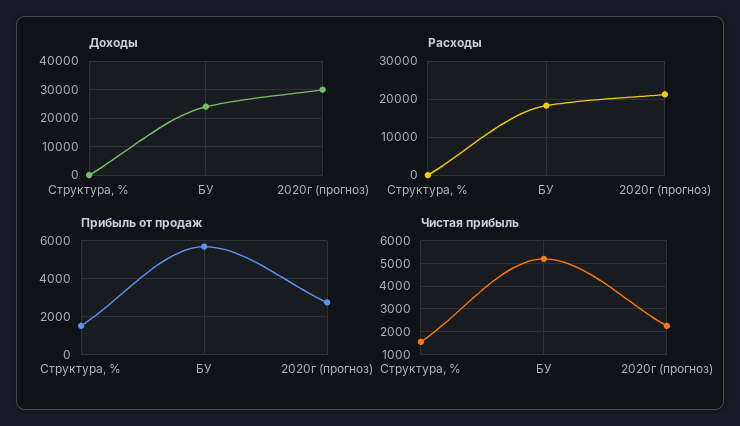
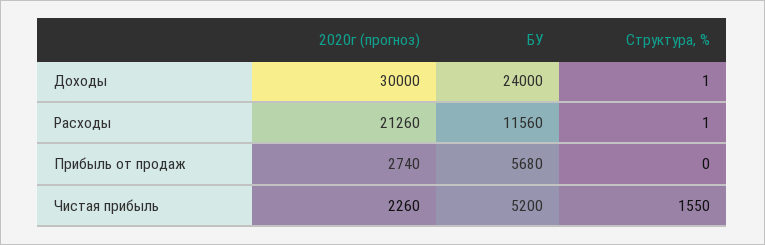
Расходы, БУ: 18000 -> 11560
Прибыль от продаж, Структура, %: 1500 -> 0

